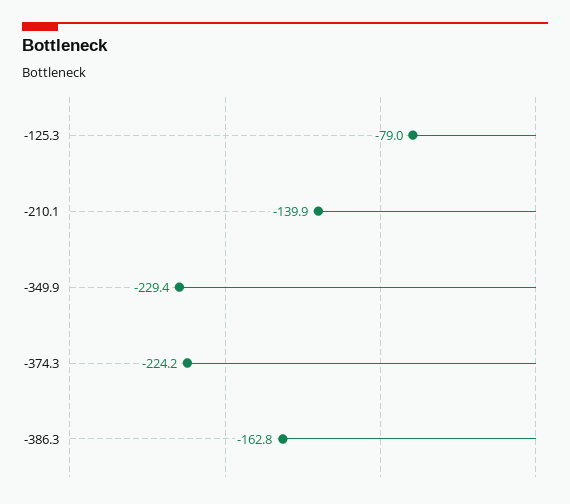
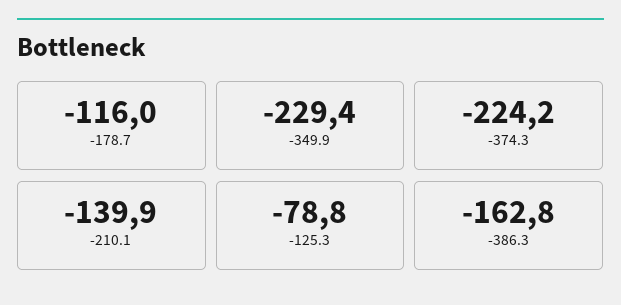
-125.3: -79 -> -78.8
-178.7: none -> -116

